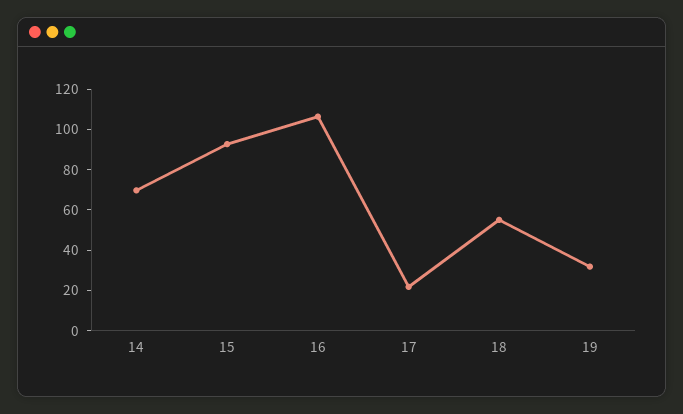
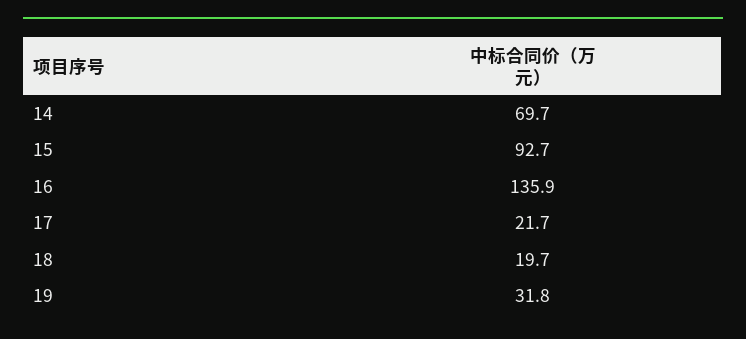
16: 105 -> 135.9
18: 55 -> 19.7

